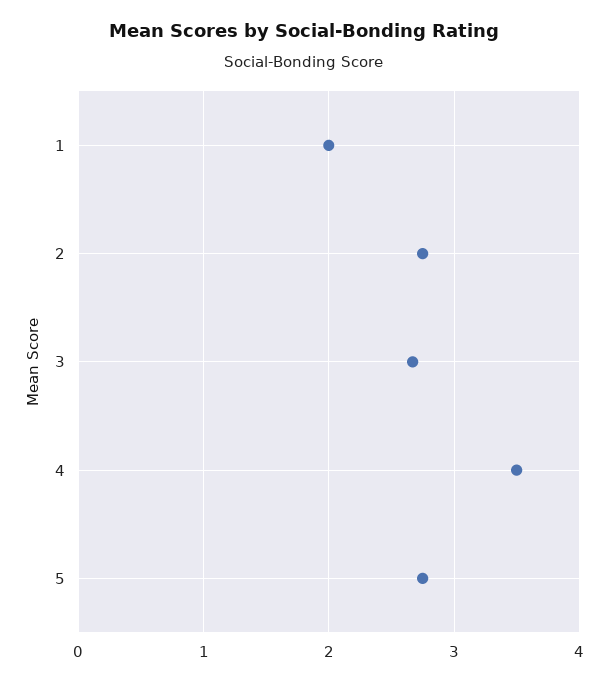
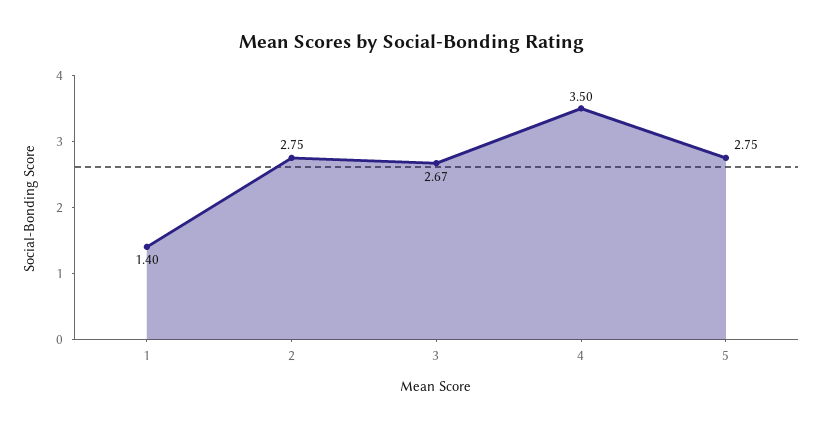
1: 2 -> 1.4

